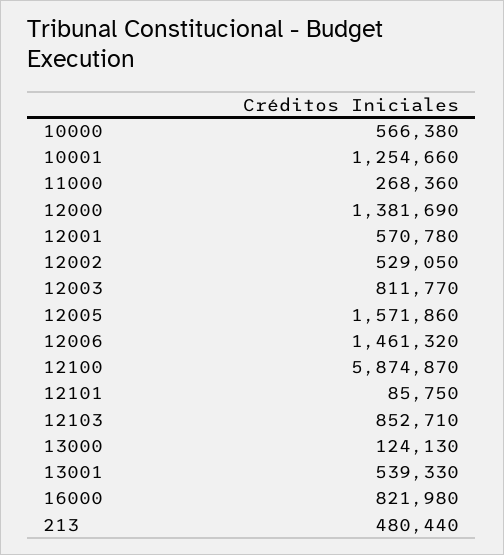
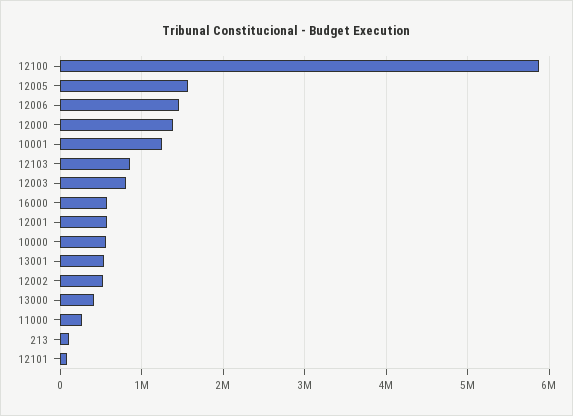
13000: 124130 -> 400000
16000: 821980 -> 600000
213: 480440 -> 100000

